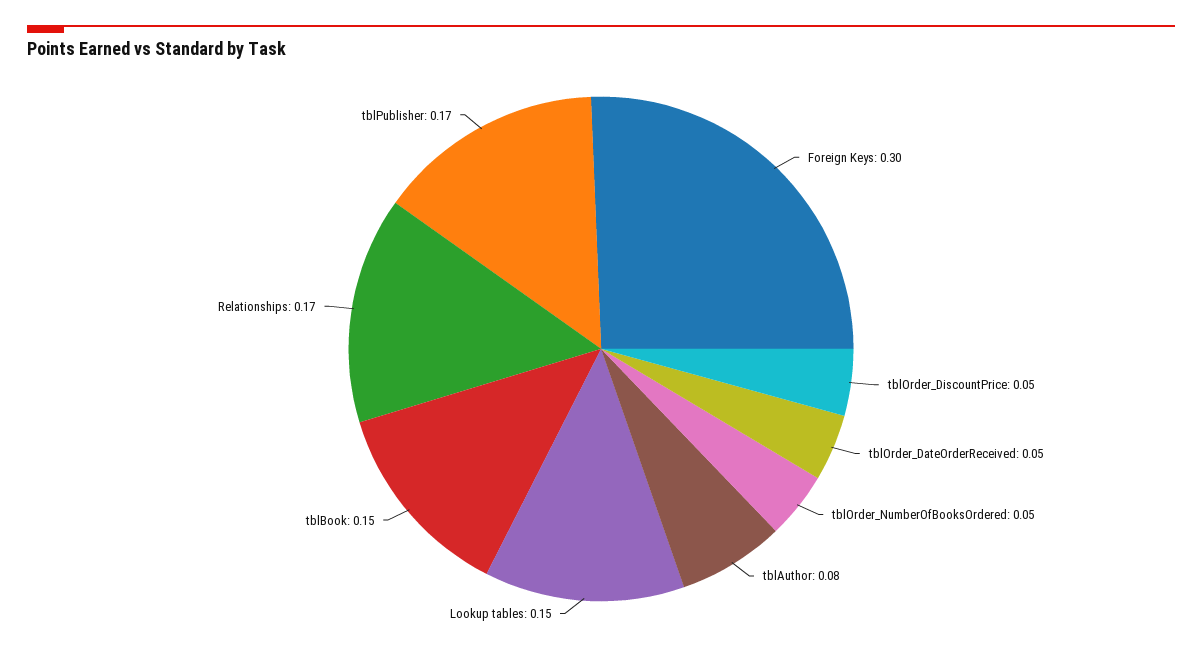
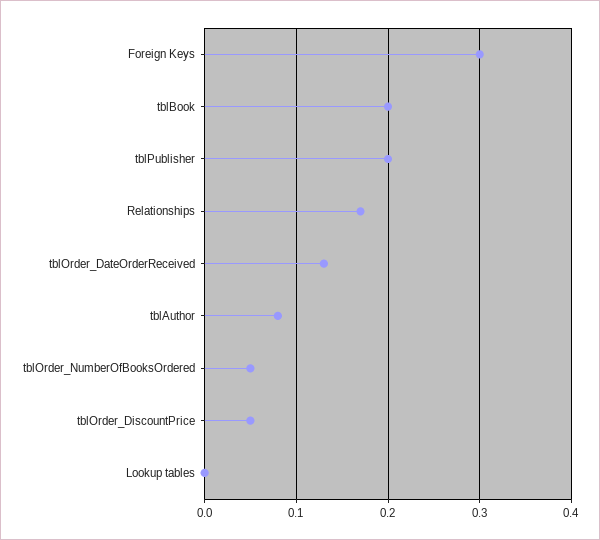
tblOrder_DateOrderReceived: 0.05 -> 0.13
Lookup tables: 0.15 -> 0
tblBook: 0.15 -> 0.2
tblPublisher: 0.17 -> 0.2

